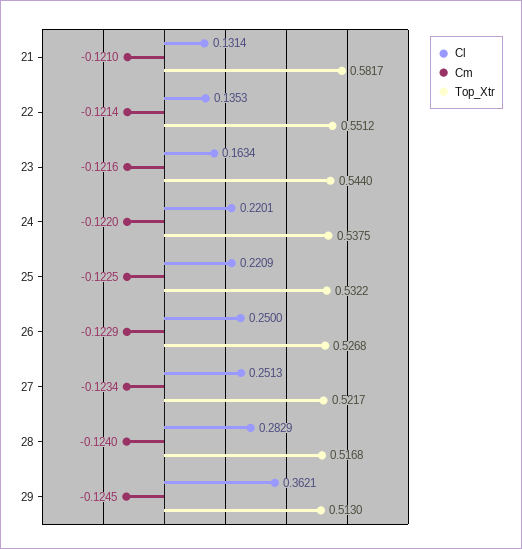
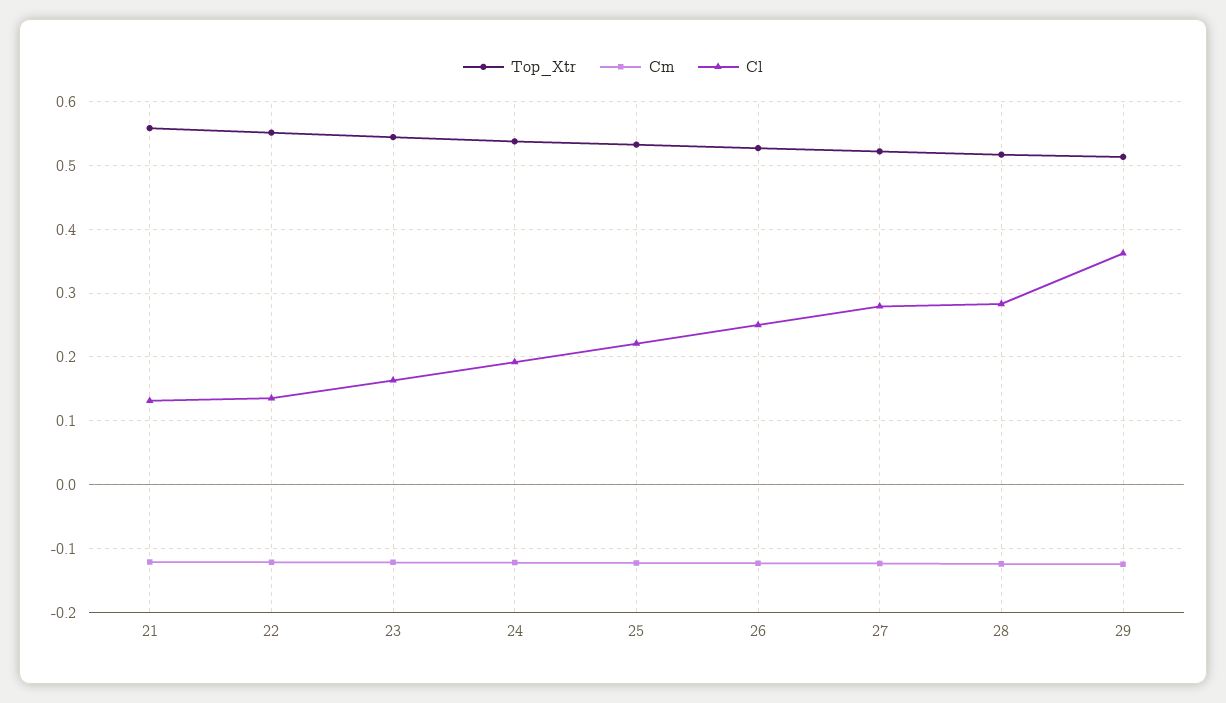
Top_Xtr, 21: 0.5817 -> 0.56
Cl, 24: 0.2201 -> 0.19
Cl, 27: 0.2513 -> 0.28

